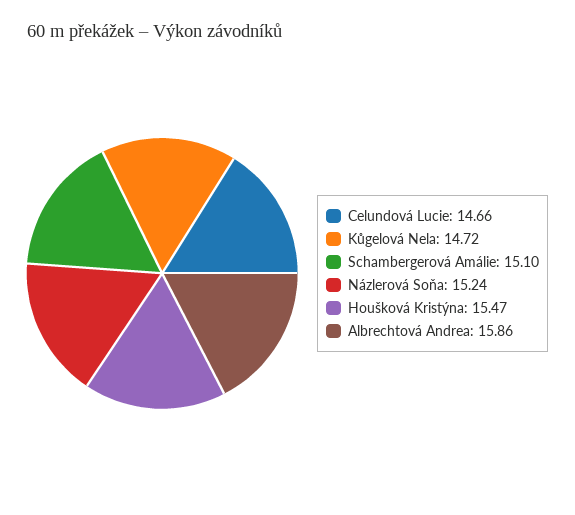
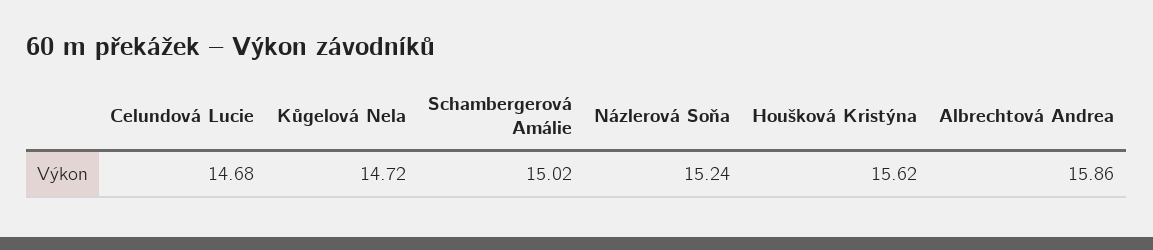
Celundová Lucie: 14.66 -> 14.68
Schambergerová Amálie: 15.1 -> 15.02
Houšková Kristýna: 15.47 -> 15.62

